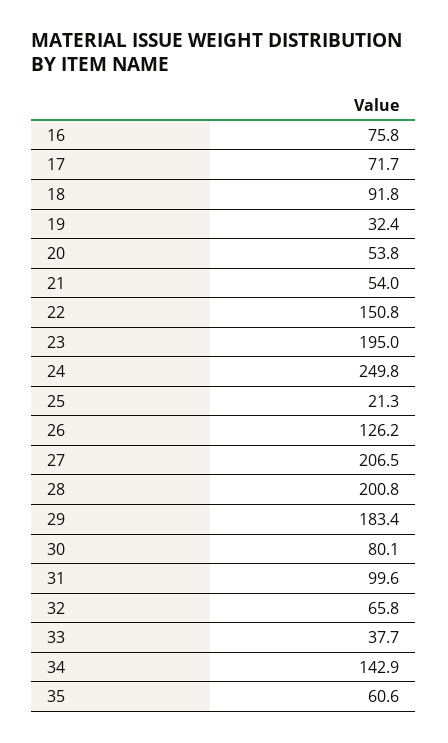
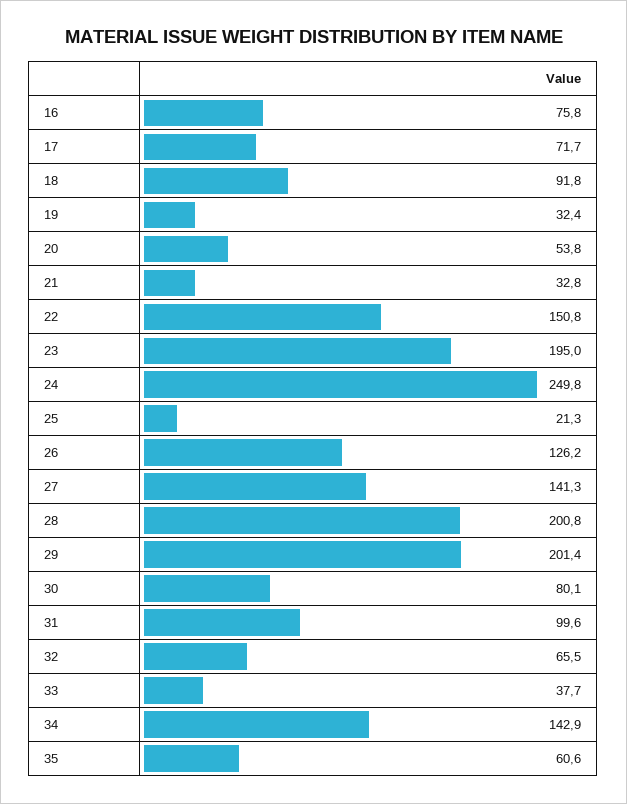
21: 54 -> 32.8
27: 206.5 -> 141.3
29: 183.4 -> 201.4
32: 65.8 -> 65.5

